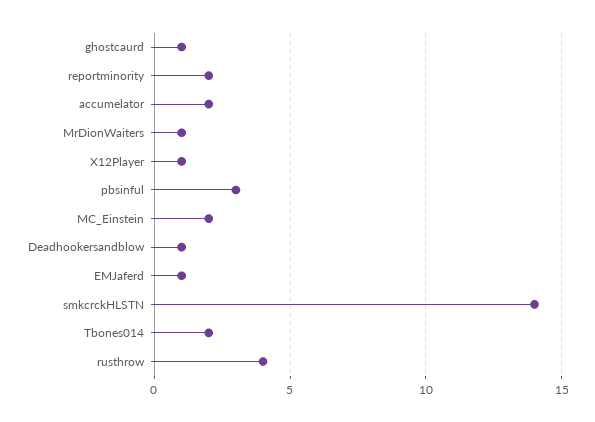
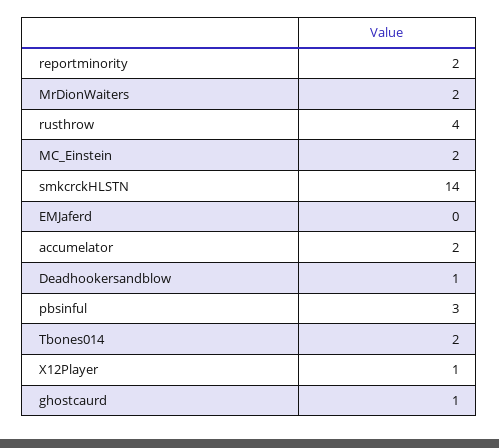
MrDionWaiters: 1 -> 2
EMJaferd: 1 -> 0

